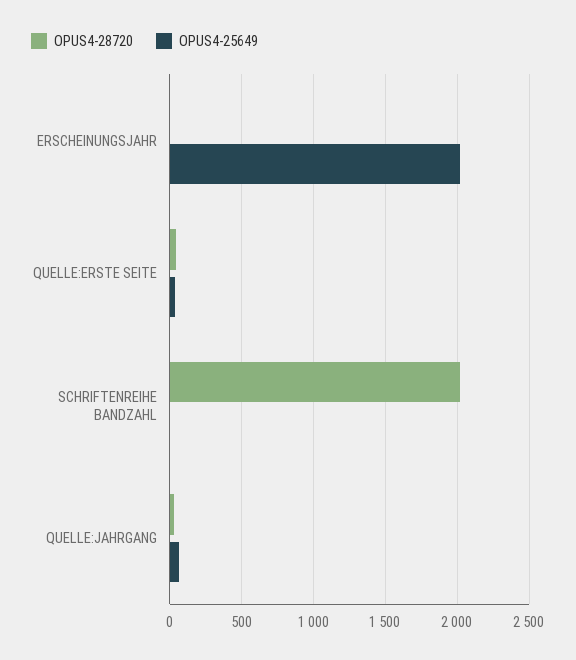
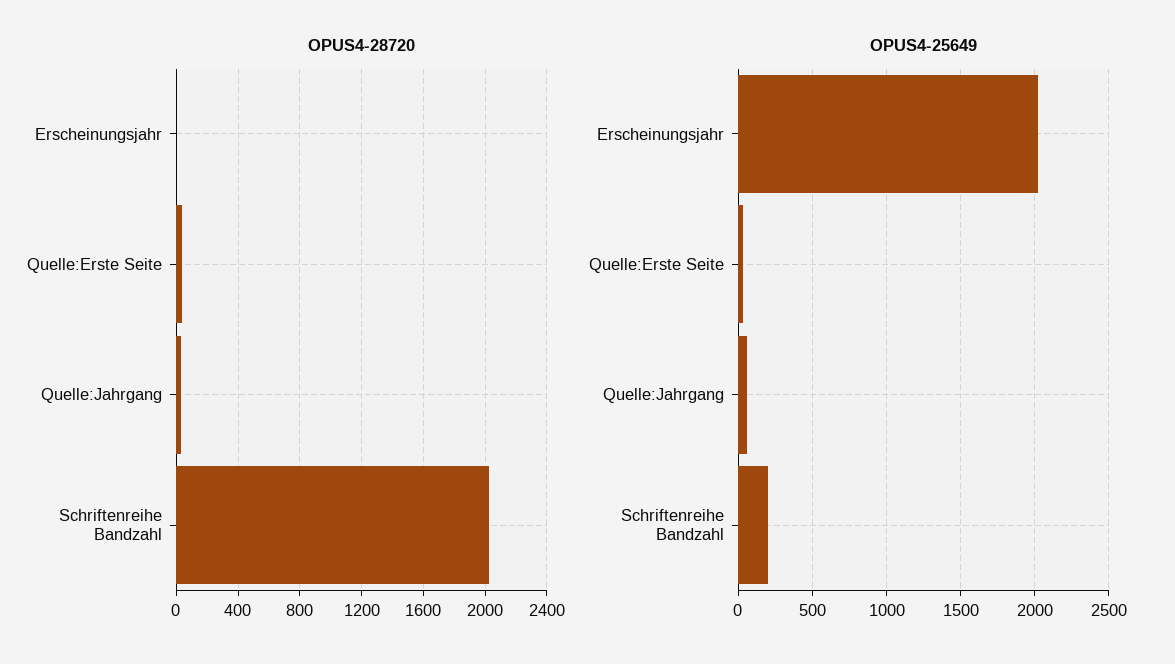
OPUS4-25649, SCHRIFTENREIHE BANDZAHL: 0 -> 200

